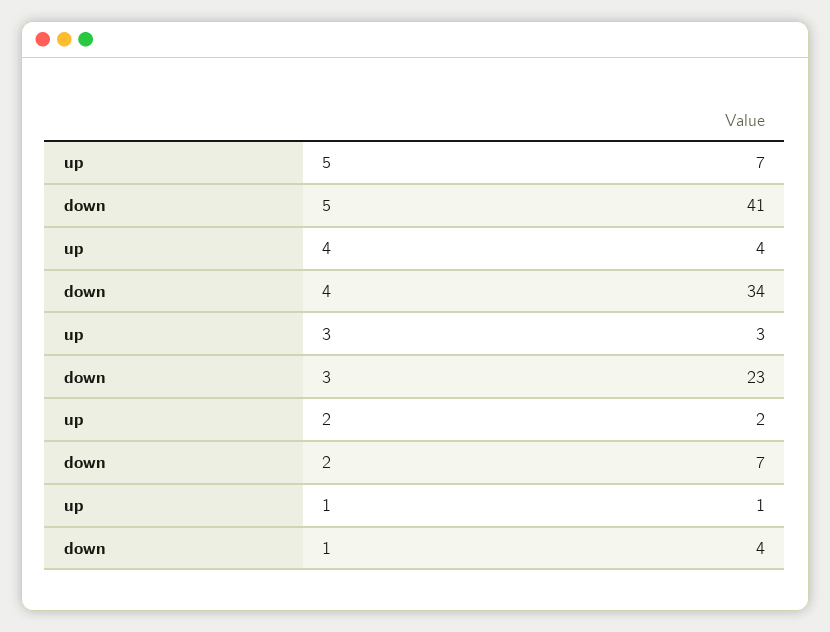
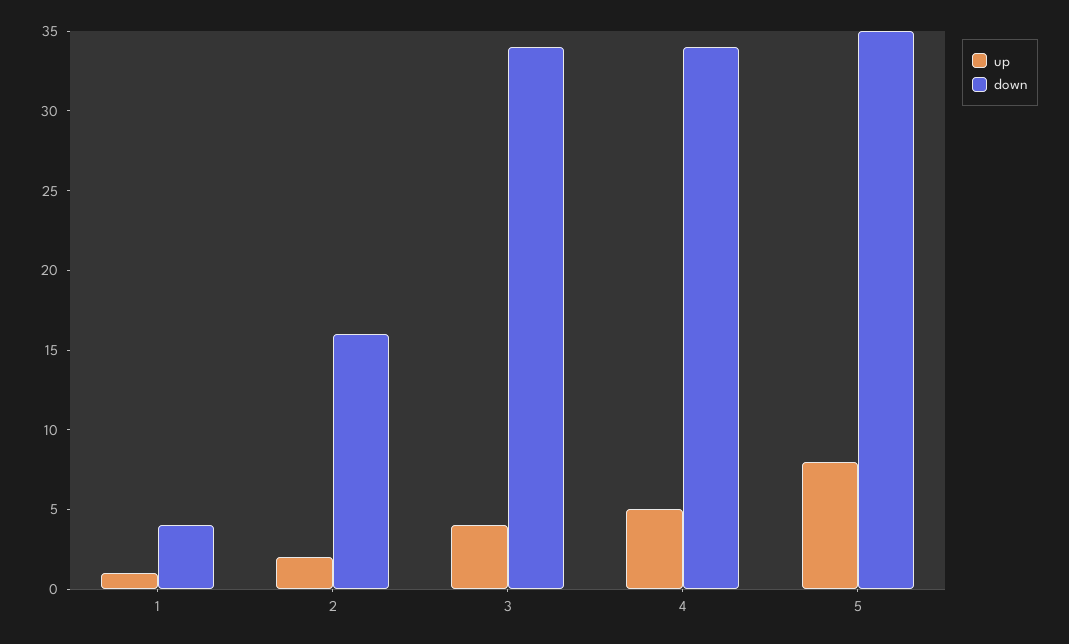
up, 5: 7 -> 8
down, 5: 41 -> 35
up, 4: 4 -> 5
up, 3: 3 -> 4
down, 3: 23 -> 34
down, 2: 7 -> 16

